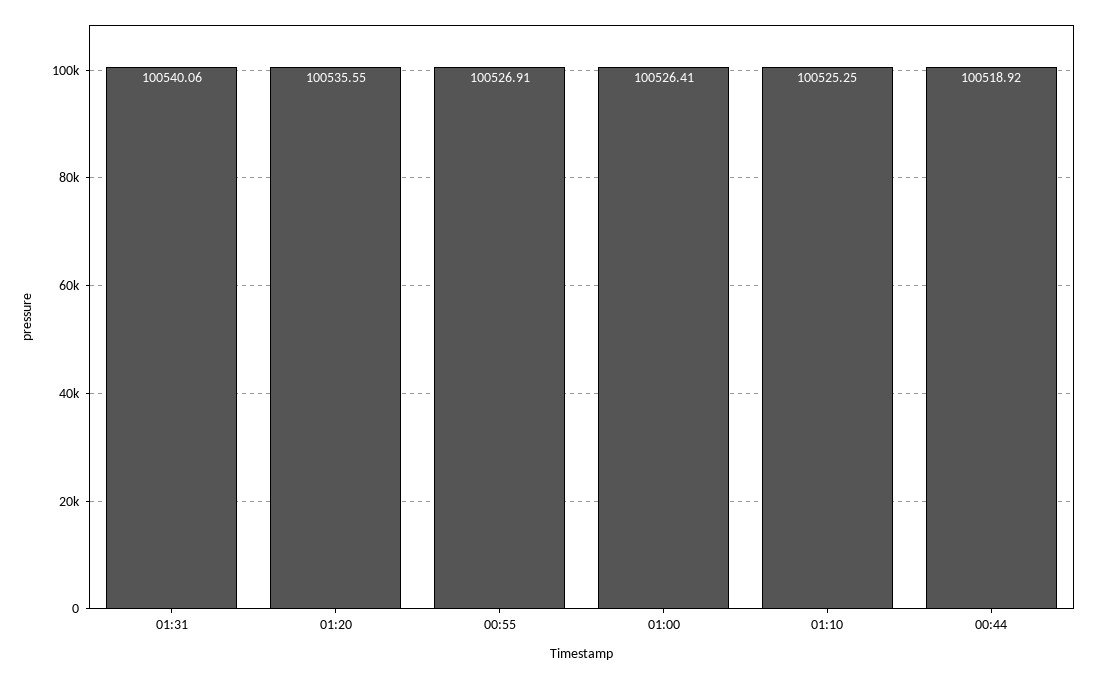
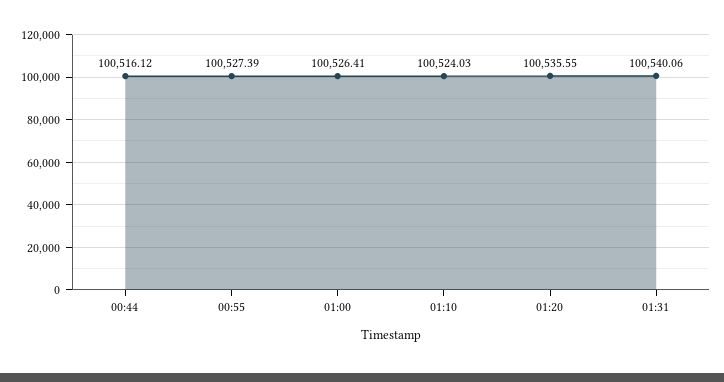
00:55: 100526.91 -> 100527.39
01:10: 100525.25 -> 100524.03
00:44: 100518.92 -> 100516.12

